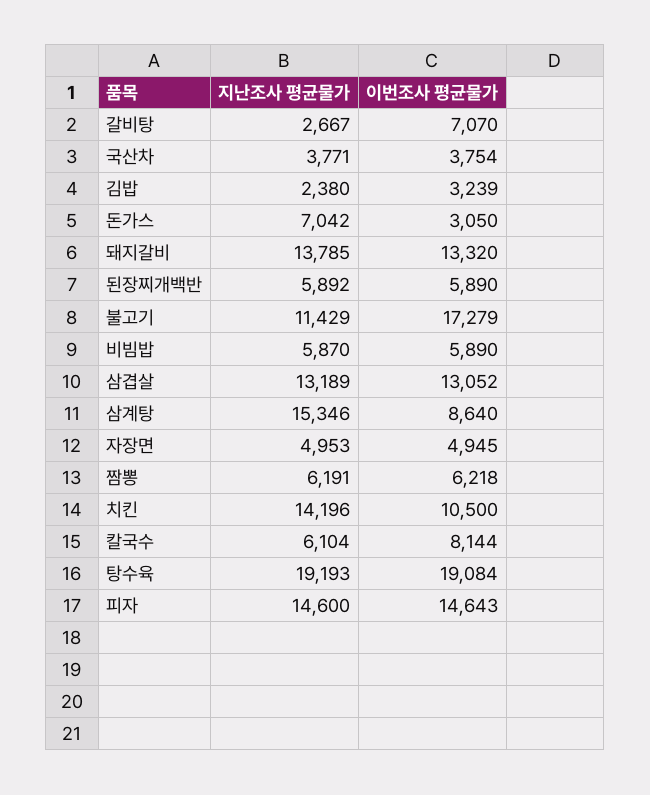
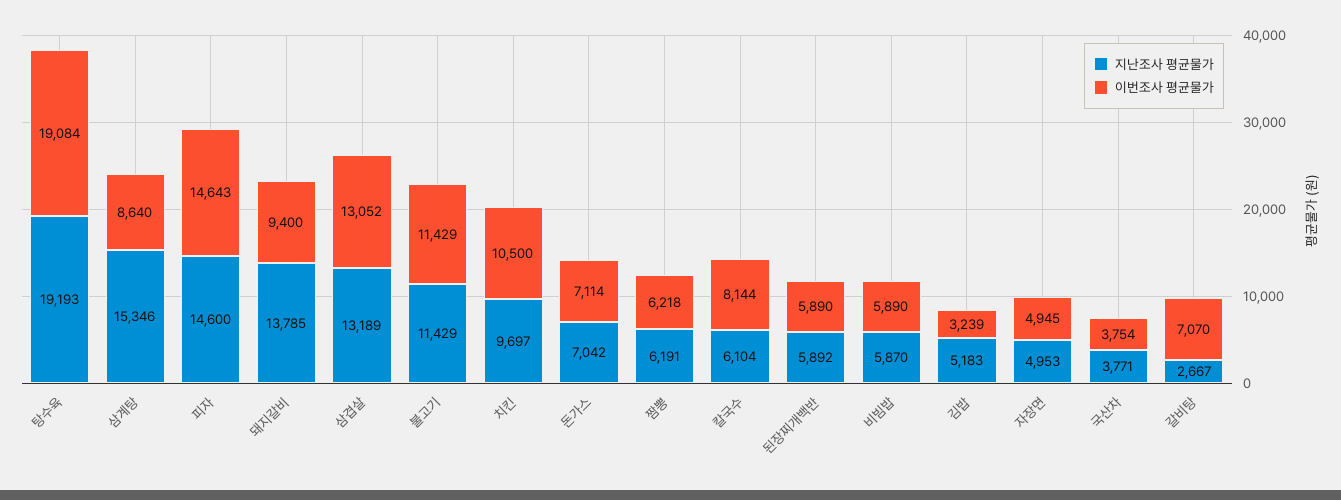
지난조사 평균물가, 김밥: 2380 -> 5183
이번조사 평균물가, 돈가스: 3050 -> 7114
이번조사 평균물가, 돼지갈비: 13320 -> 9400
이번조사 평균물가, 불고기: 17279 -> 11429
지난조사 평균물가, 치킨: 14196 -> 9697

